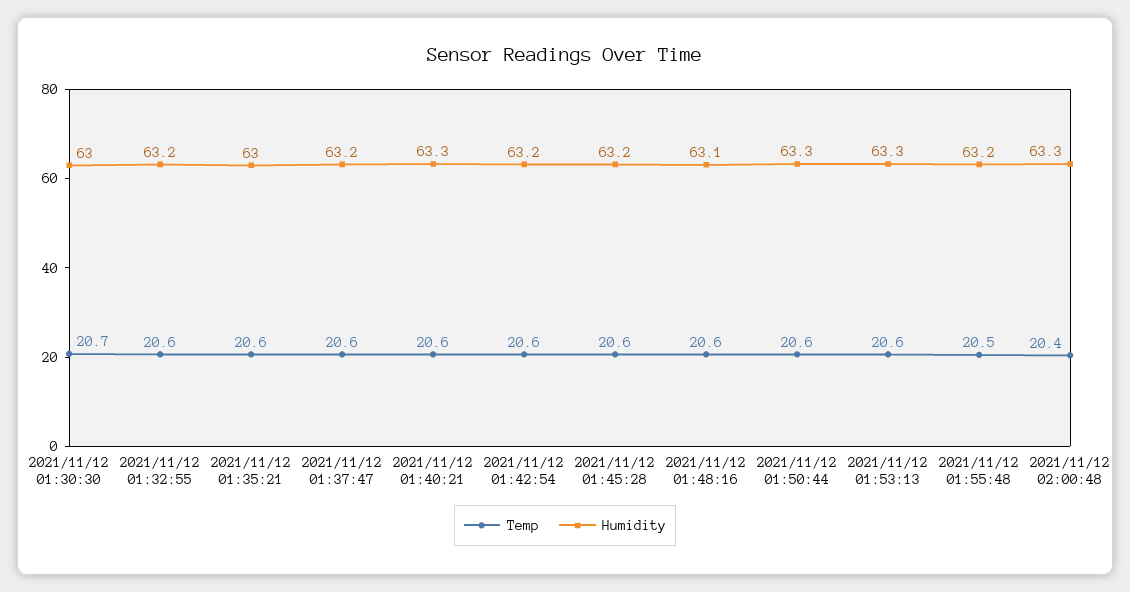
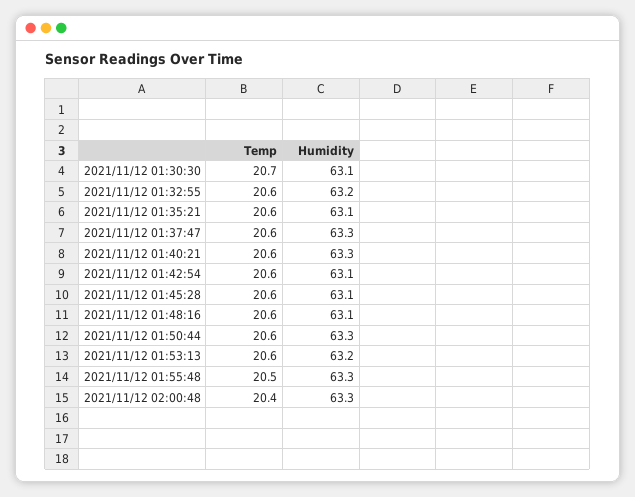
Humidity, 2021/11/12 01:30:30: 63 -> 63.1
Humidity, 2021/11/12 01:35:21: 63 -> 63.1
Humidity, 2021/11/12 01:37:47: 63.2 -> 63.3
Humidity, 2021/11/12 01:42:54: 63.2 -> 63.1
Humidity, 2021/11/12 01:45:28: 63.2 -> 63.1
Humidity, 2021/11/12 01:53:13: 63.3 -> 63.2
Humidity, 2021/11/12 01:55:48: 63.2 -> 63.3

